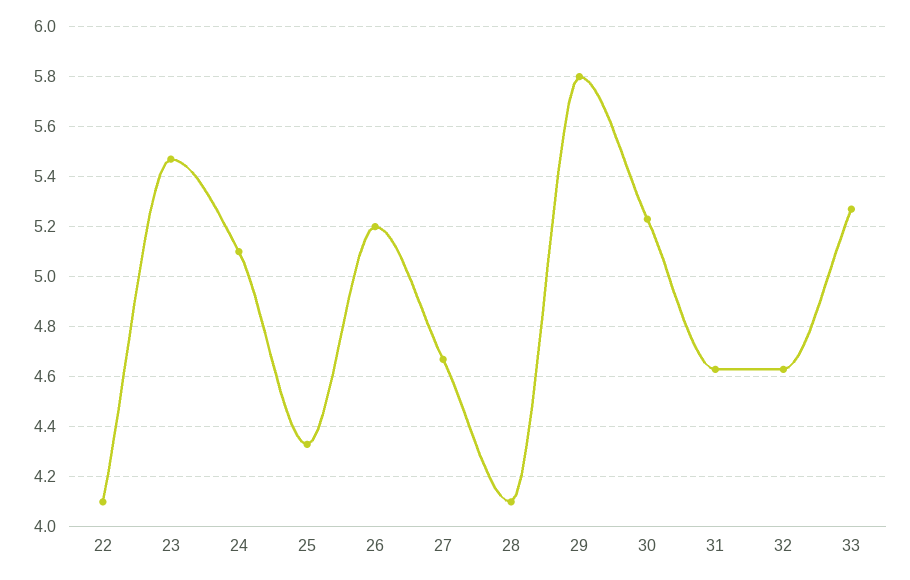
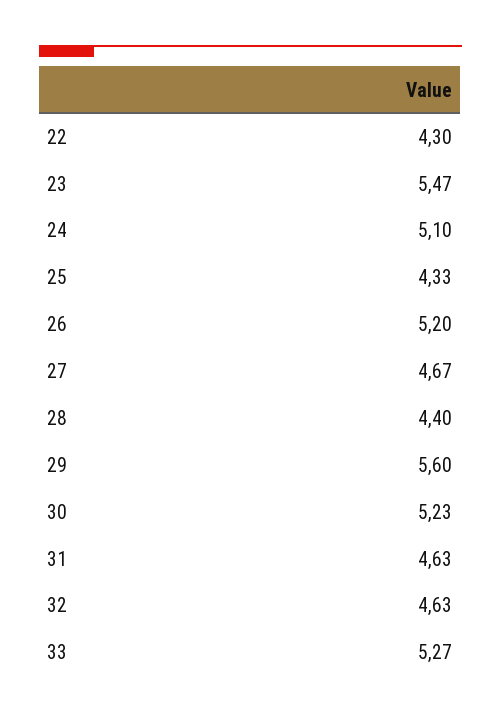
22: 4.1 -> 4.3
28: 4.1 -> 4.4
29: 5.8 -> 5.6

